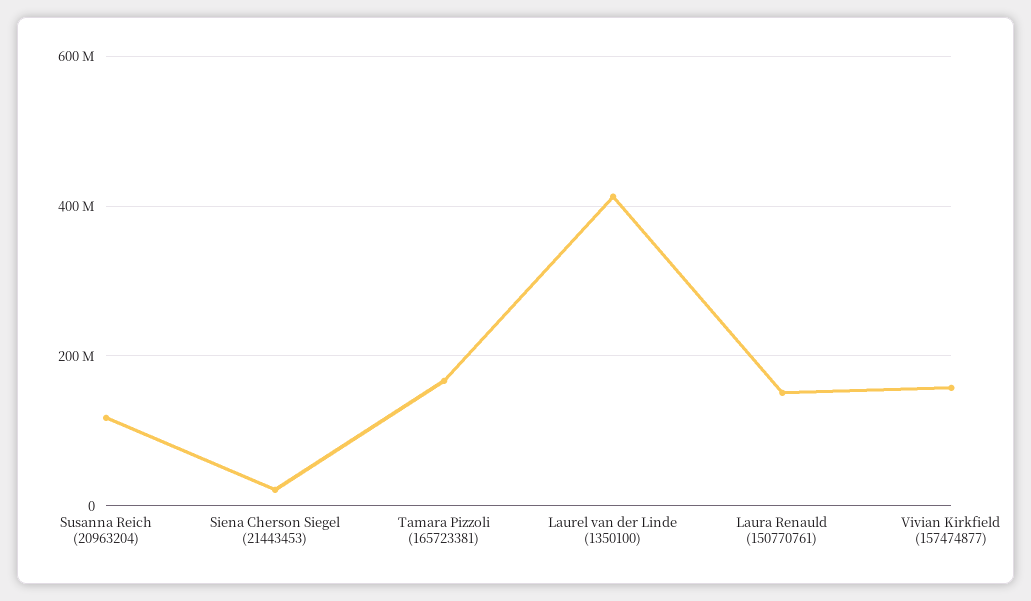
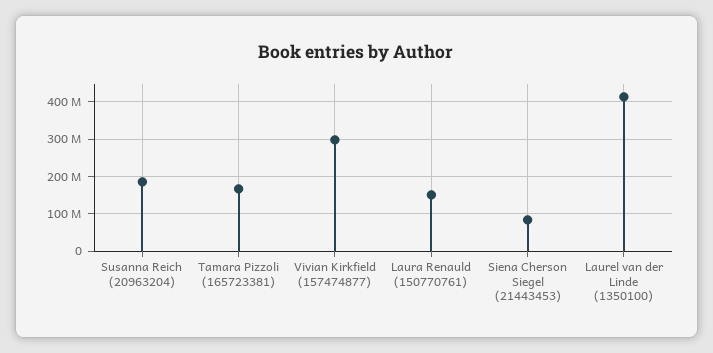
Susanna Reich (20963204): 120000000 -> 180000000
Siena Cherson Siegel (21443453): 20000000 -> 80000000
Vivian Kirkfield (157474877): 160000000 -> 300000000

